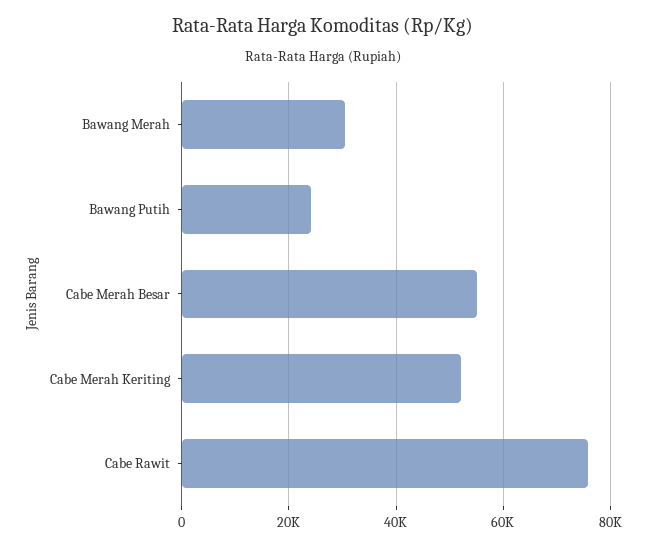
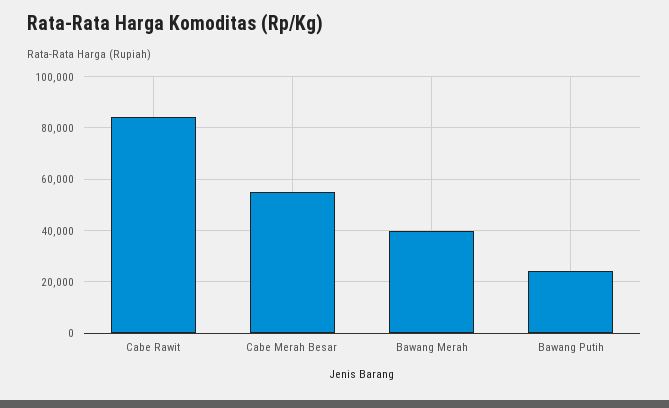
Bawang Merah: 30000 -> 40000
Cabe Merah Keriting: 52000 -> none
Cabe Rawit: 76000 -> 85000

